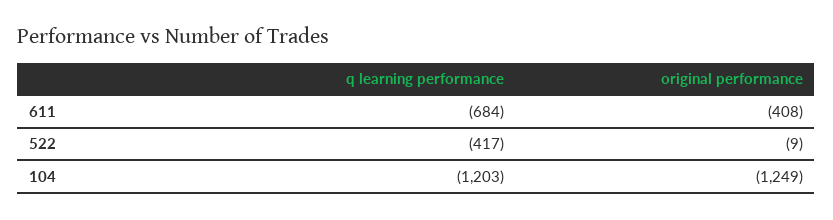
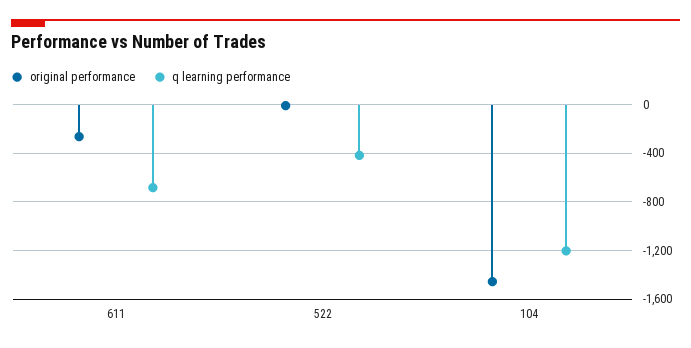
original performance, 611: -408 -> -250
original performance, 104: -1249 -> -1450

